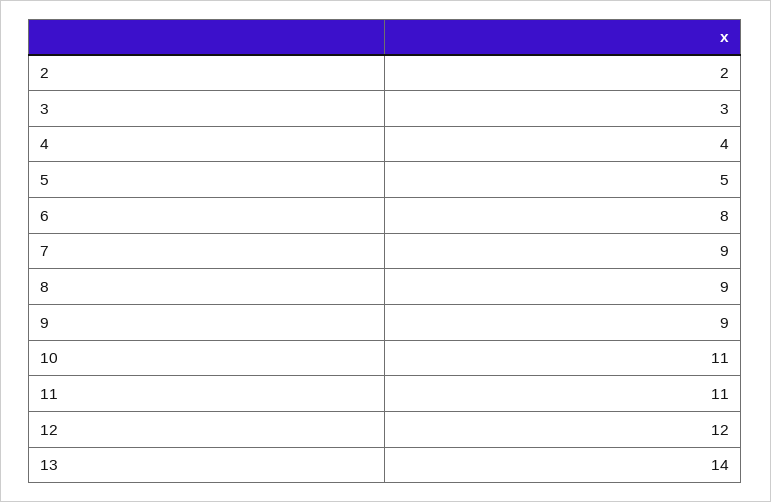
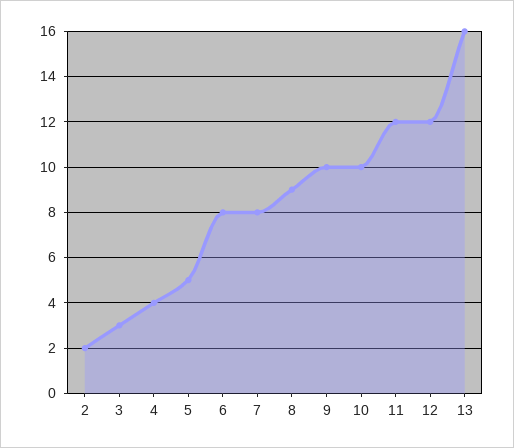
7: 9 -> 8
9: 9 -> 10
10: 11 -> 10
11: 11 -> 12
13: 14 -> 16

